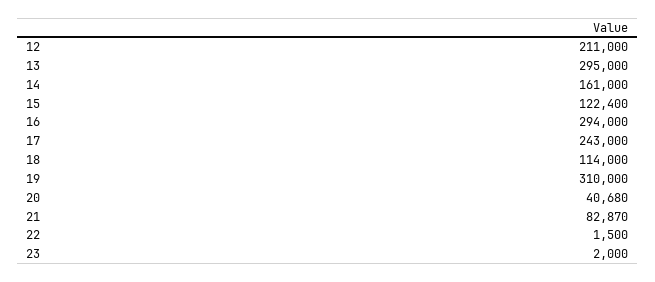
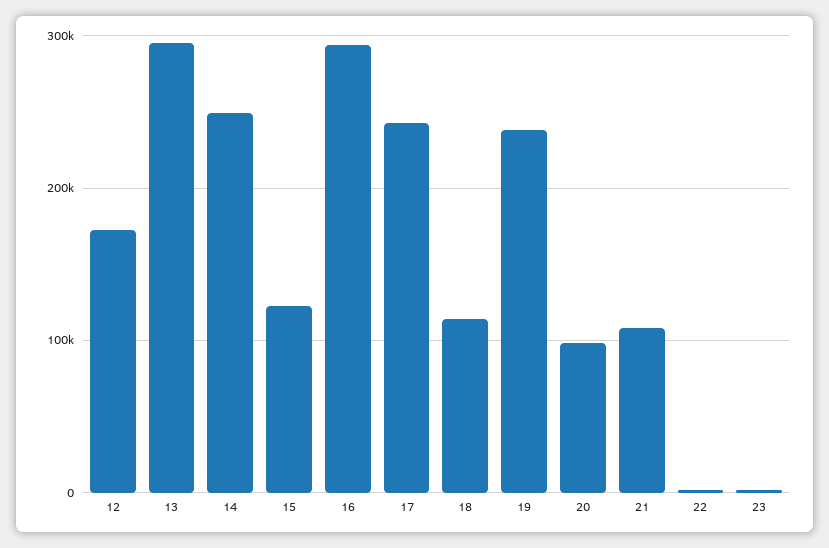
12: 211000 -> 170000
14: 161000 -> 250000
19: 310000 -> 240000
20: 40680 -> 100000
21: 82870 -> 110000

